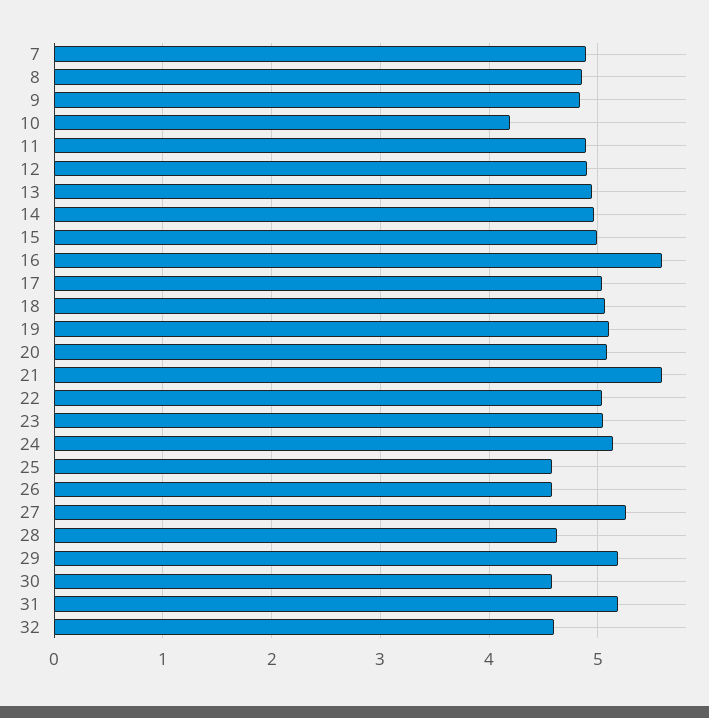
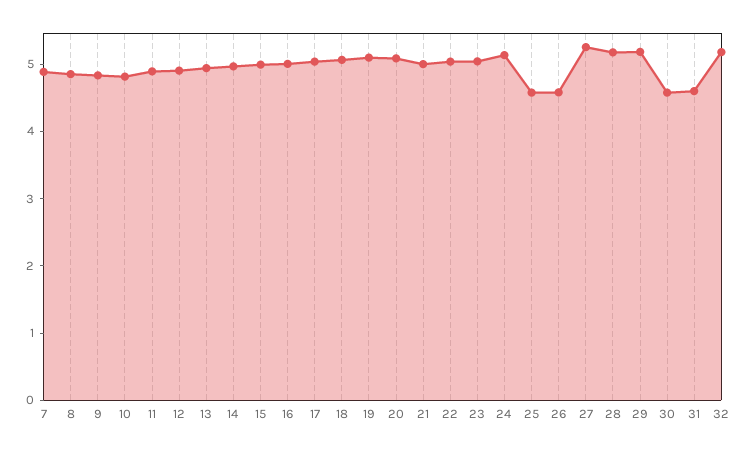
10: 4.2 -> 4.8
16: 5.6 -> 5
21: 5.6 -> 5
28: 4.6 -> 5.2
31: 5.2 -> 4.6
32: 4.6 -> 5.2

